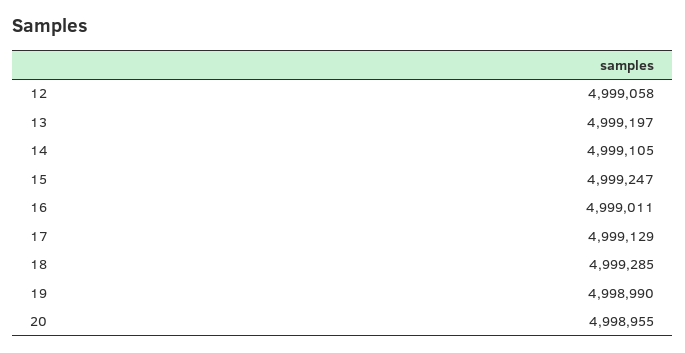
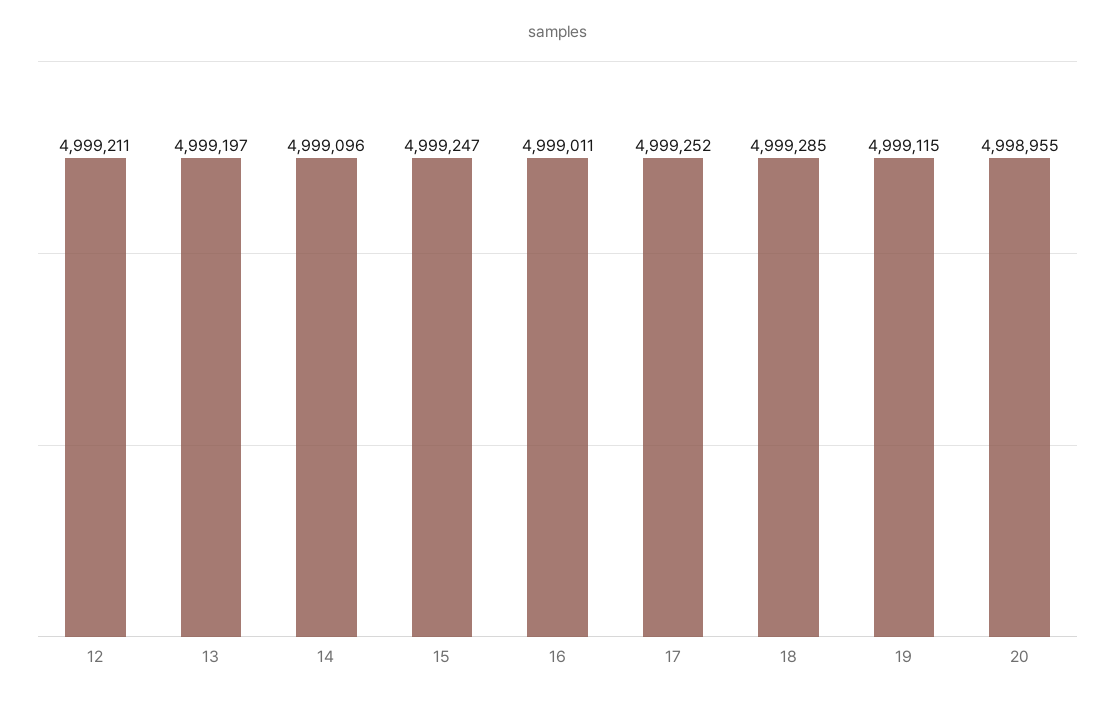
12: 4999058 -> 4999211
14: 4999105 -> 4999096
17: 4999129 -> 4999252
19: 4998990 -> 4999115

